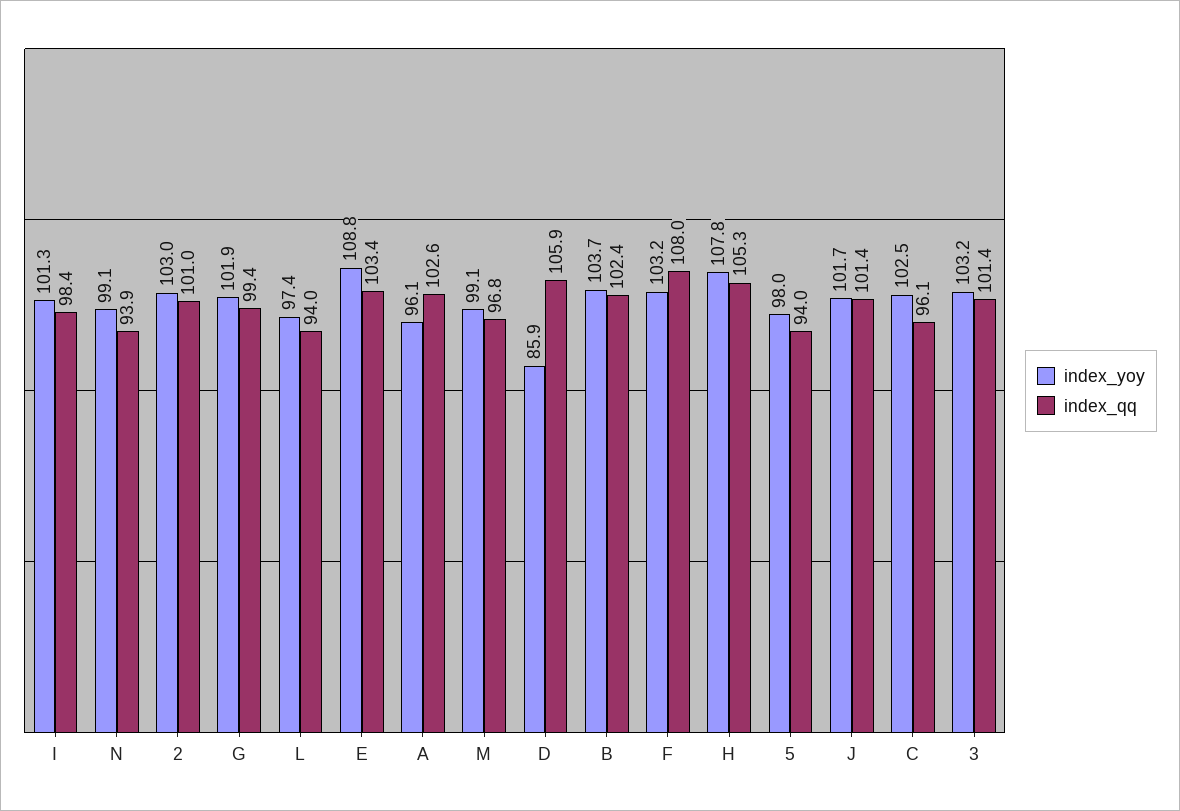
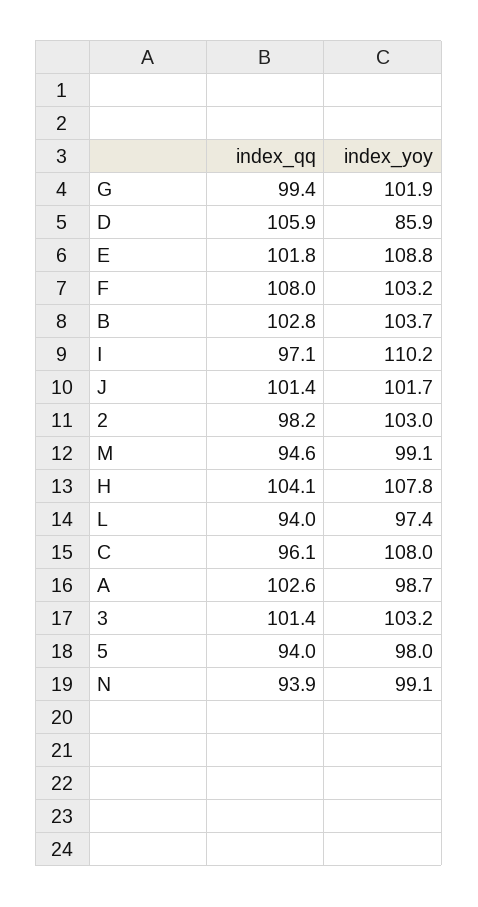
index_yoy, I: 101.3 -> 110.2
index_qq, I: 98.4 -> 97.1
index_qq, 2: 101 -> 98.2
index_qq, E: 103.4 -> 101.8
index_yoy, A: 96.1 -> 98.7
index_qq, M: 96.8 -> 94.6
index_qq, B: 102.4 -> 102.8
index_qq, H: 105.3 -> 104.1
index_yoy, C: 102.5 -> 108

